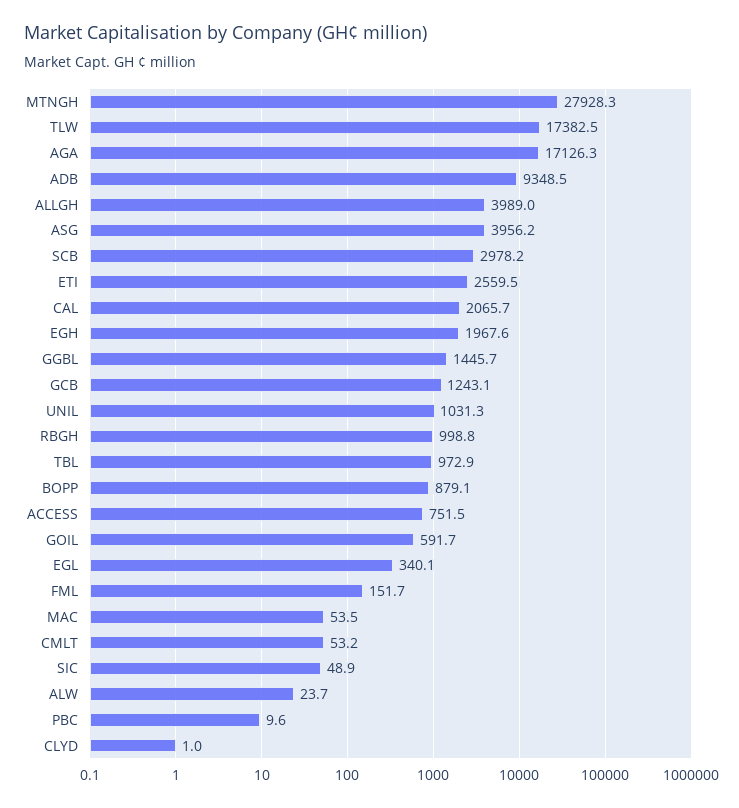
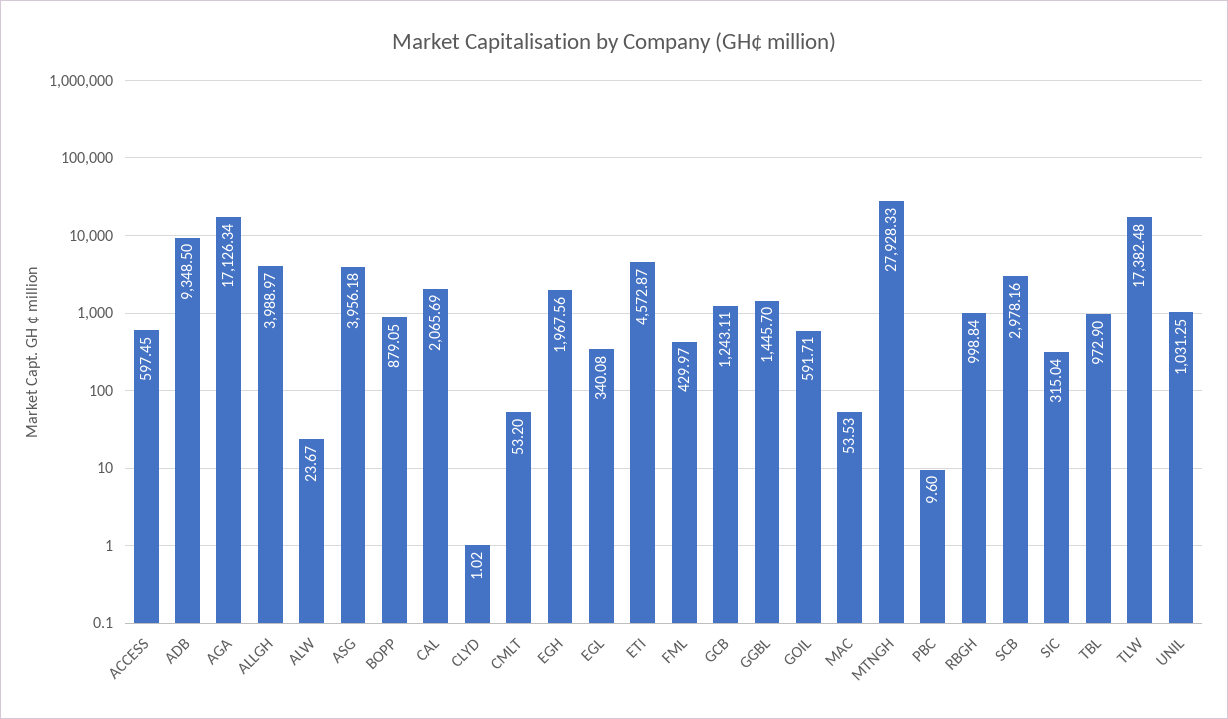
ETI: 2559.5 -> 4572.87
ACCESS: 751.5 -> 597.45
FML: 151.7 -> 429.97
SIC: 48.9 -> 315.04

